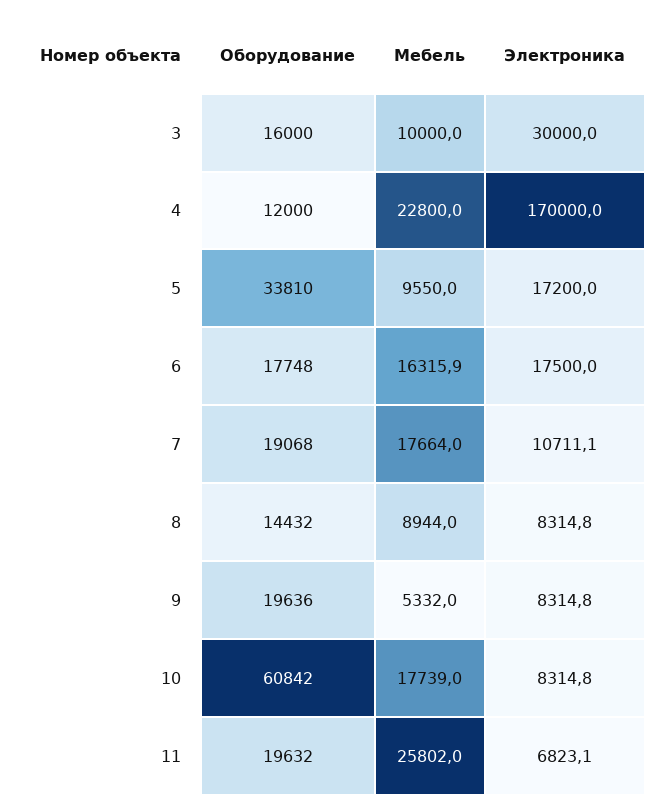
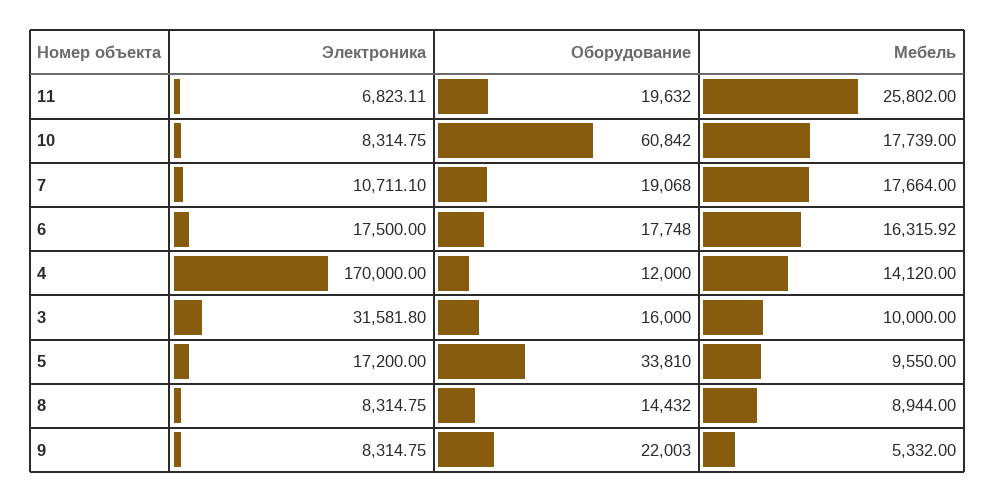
Электроника, 3: 30000 -> 31581.8
Мебель, 4: 22800 -> 14120
Оборудование, 9: 19636 -> 22003

